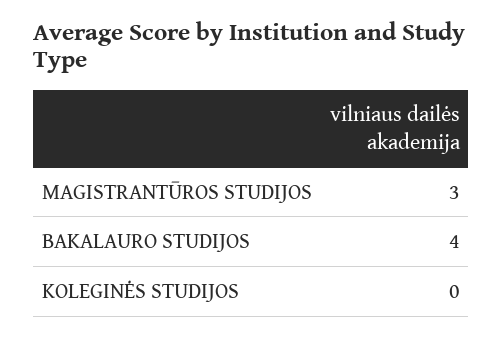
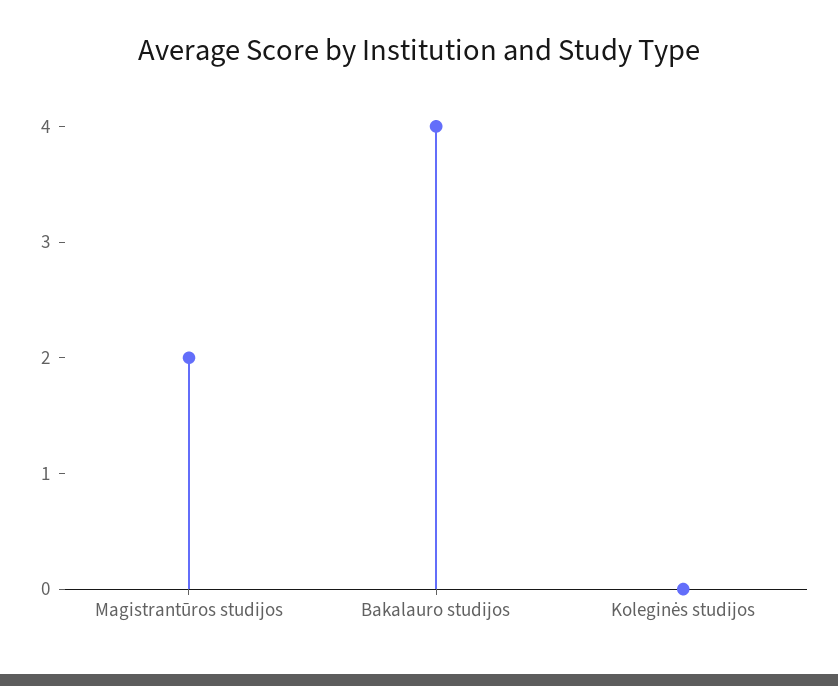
MAGISTRANTŪROS STUDIJOS: 3 -> 2

